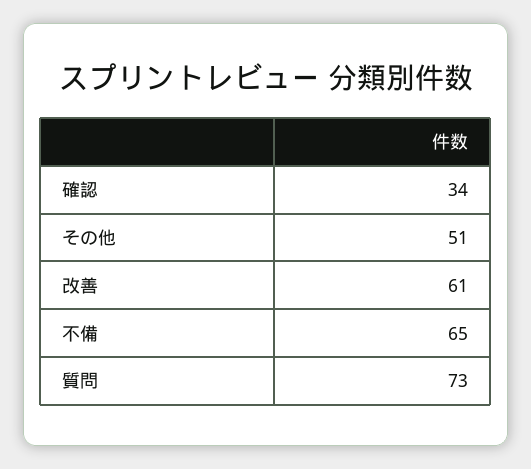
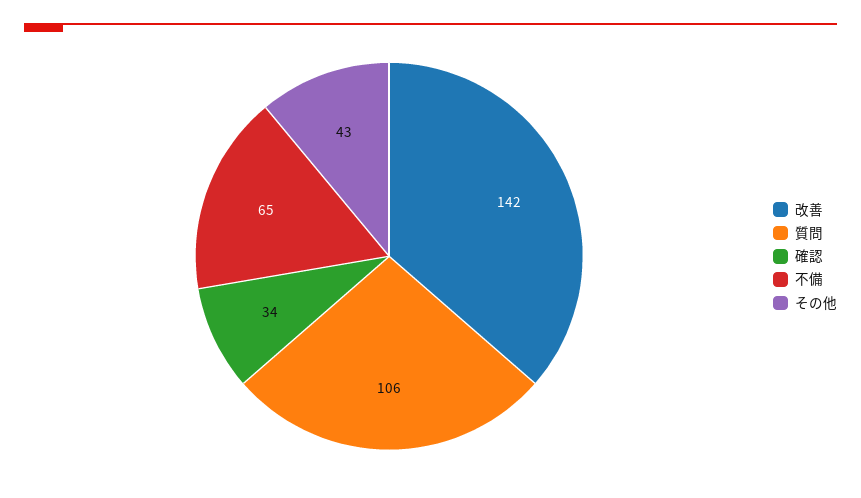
その他: 51 -> 43
改善: 61 -> 142
質問: 73 -> 106

